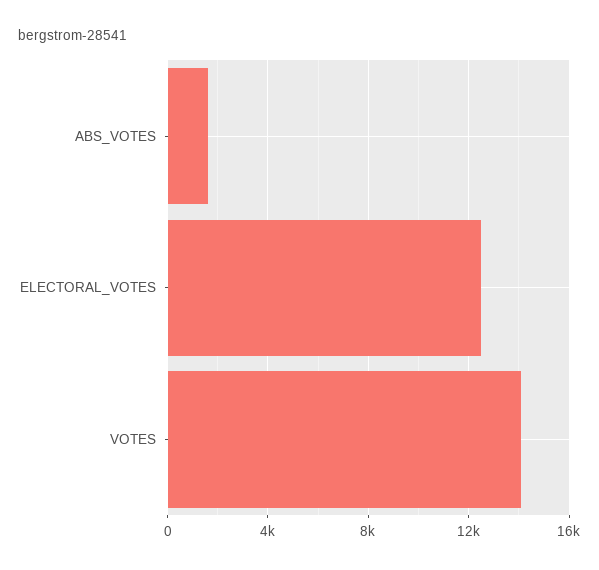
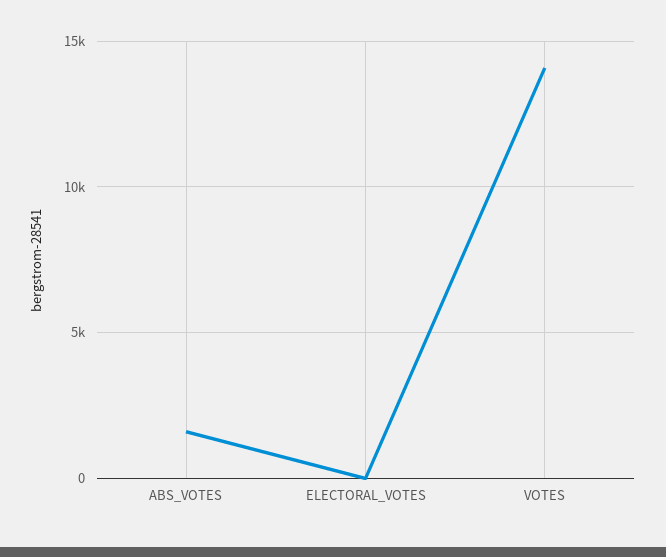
ELECTORAL_VOTES: 12500 -> 0

